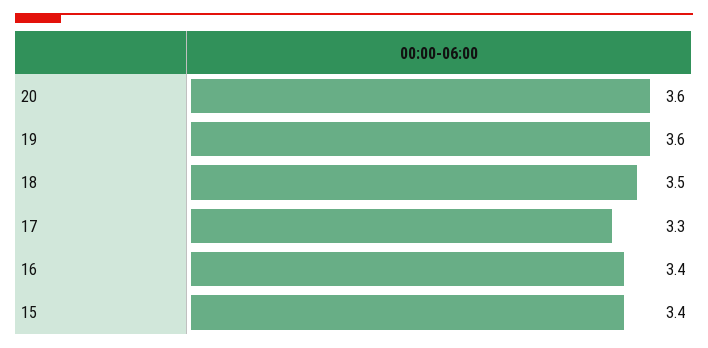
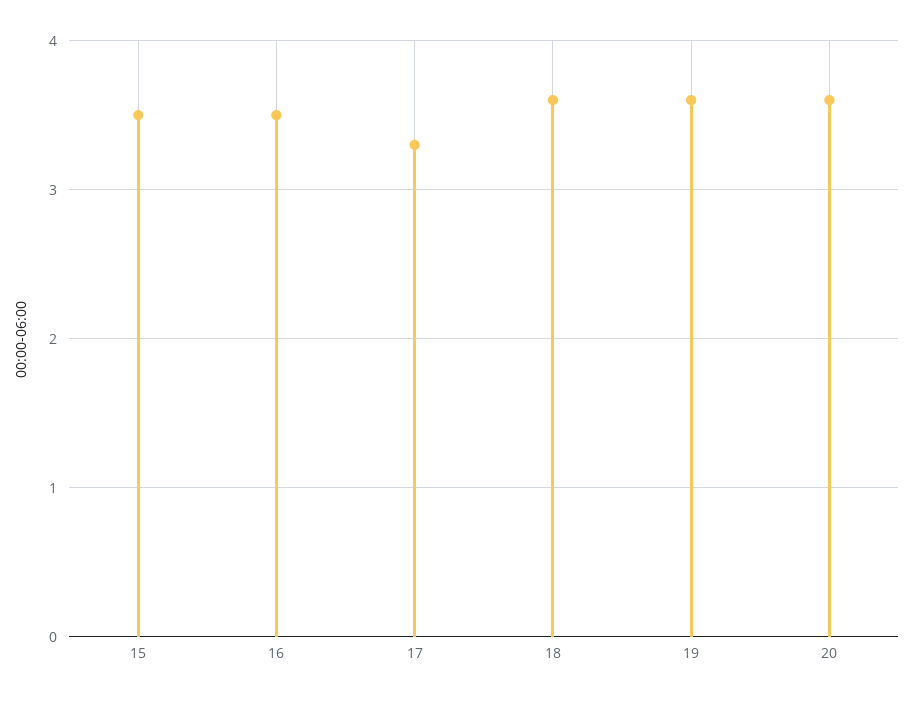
18: 3.5 -> 3.6
16: 3.4 -> 3.5
15: 3.4 -> 3.5

